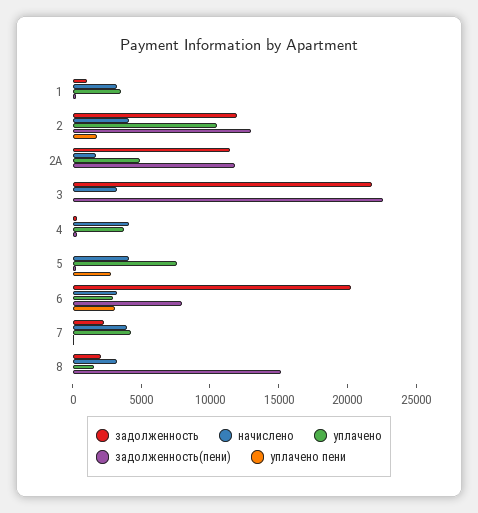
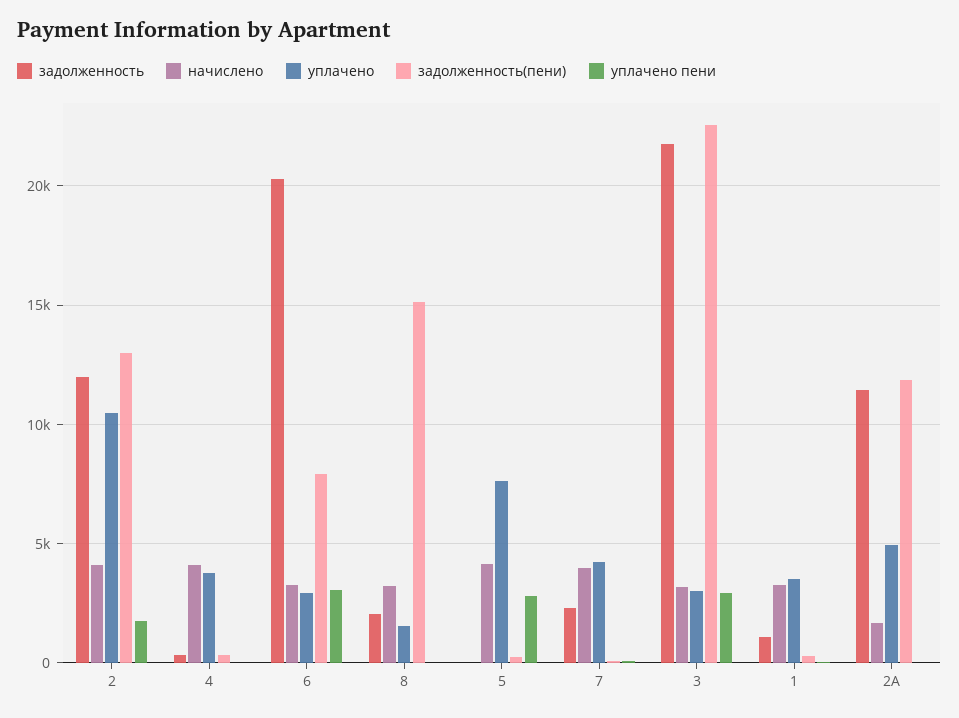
уплачено, 3: 0 -> 3000
уплачено пени, 3: 0 -> 3000

